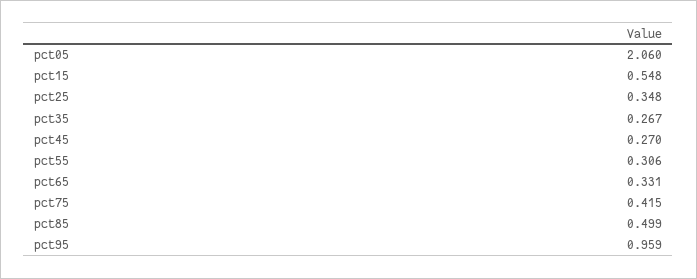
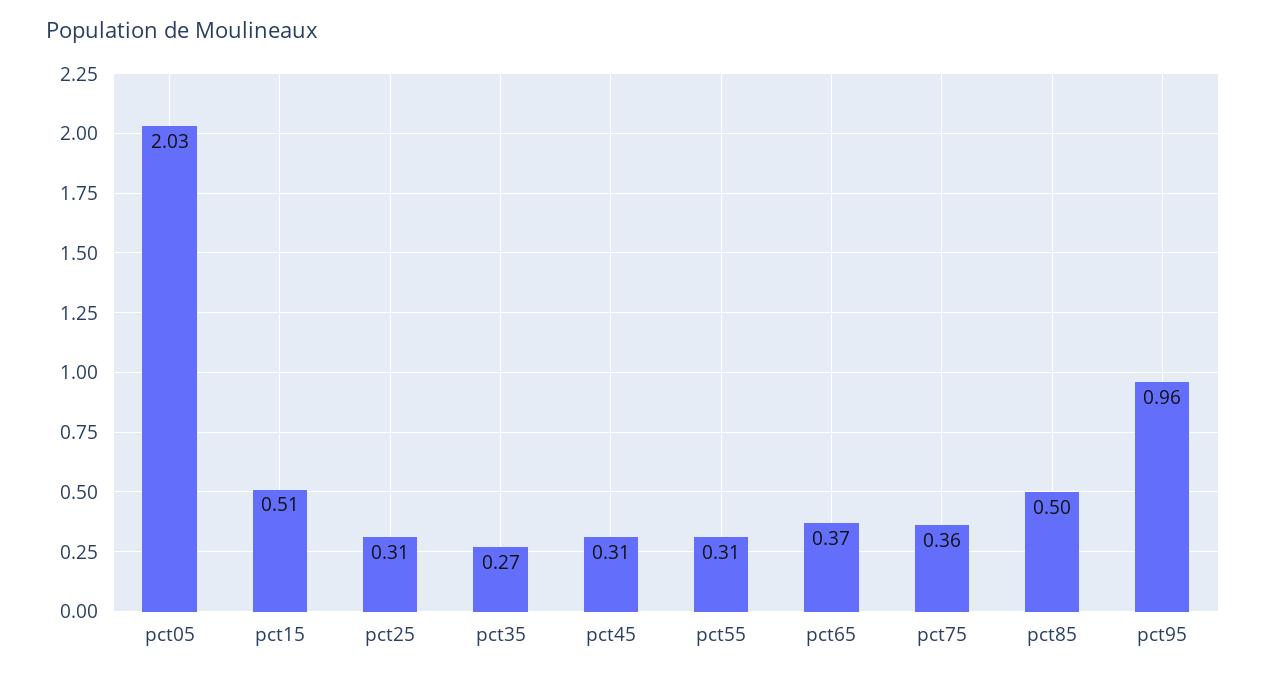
pct05: 2.06 -> 2.03
pct15: 0.548 -> 0.51
pct25: 0.348 -> 0.31
pct45: 0.27 -> 0.31
pct65: 0.331 -> 0.37
pct75: 0.415 -> 0.36

